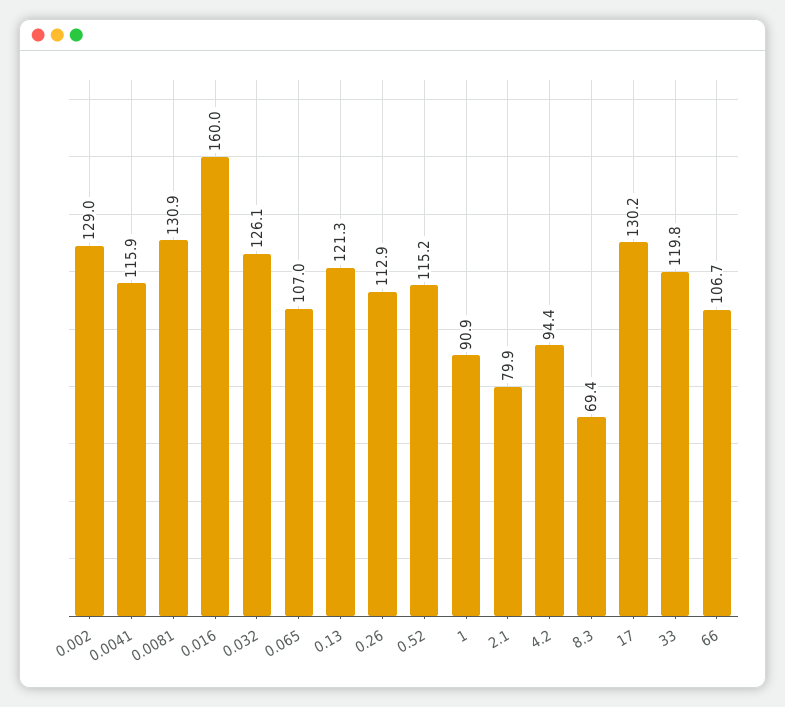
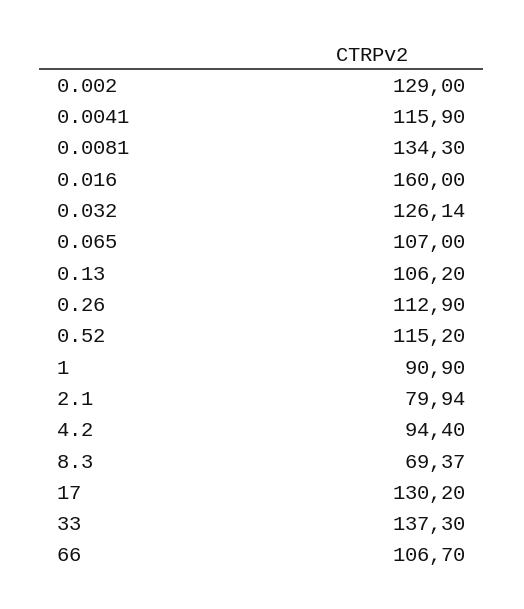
0.0081: 130.9 -> 134.3
0.13: 121.3 -> 106.2
33: 119.8 -> 137.3

